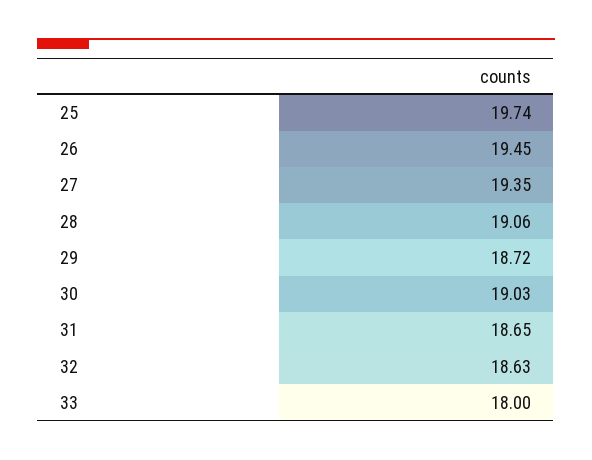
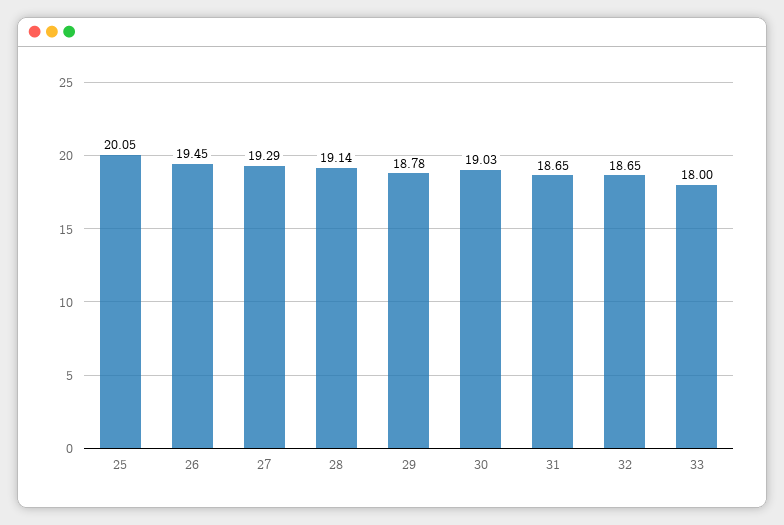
25: 19.74 -> 20.05
27: 19.35 -> 19.29
28: 19.06 -> 19.14
29: 18.72 -> 18.78
32: 18.63 -> 18.65

